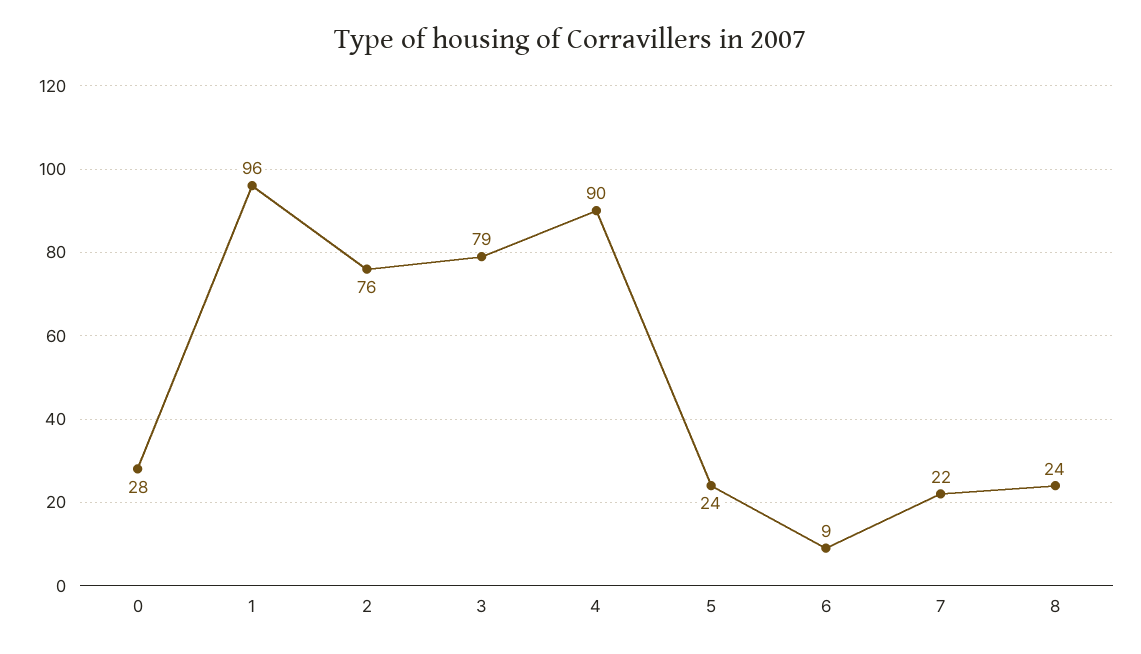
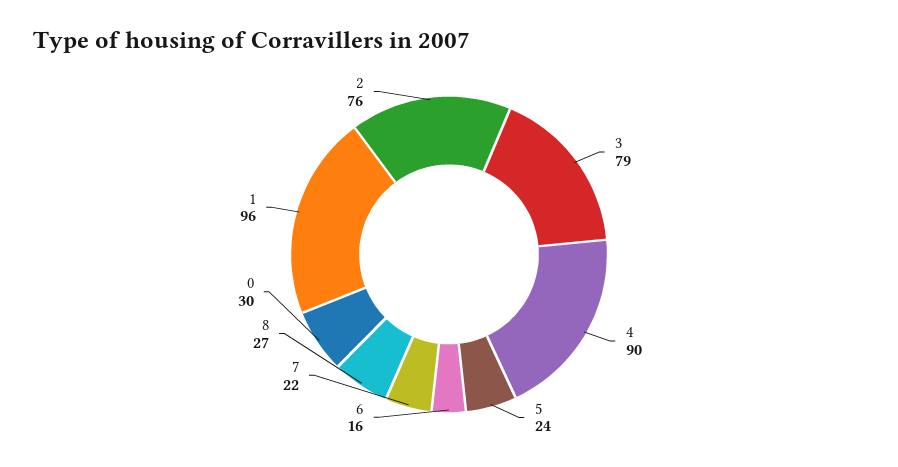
0: 28 -> 30
6: 9 -> 16
8: 24 -> 27

